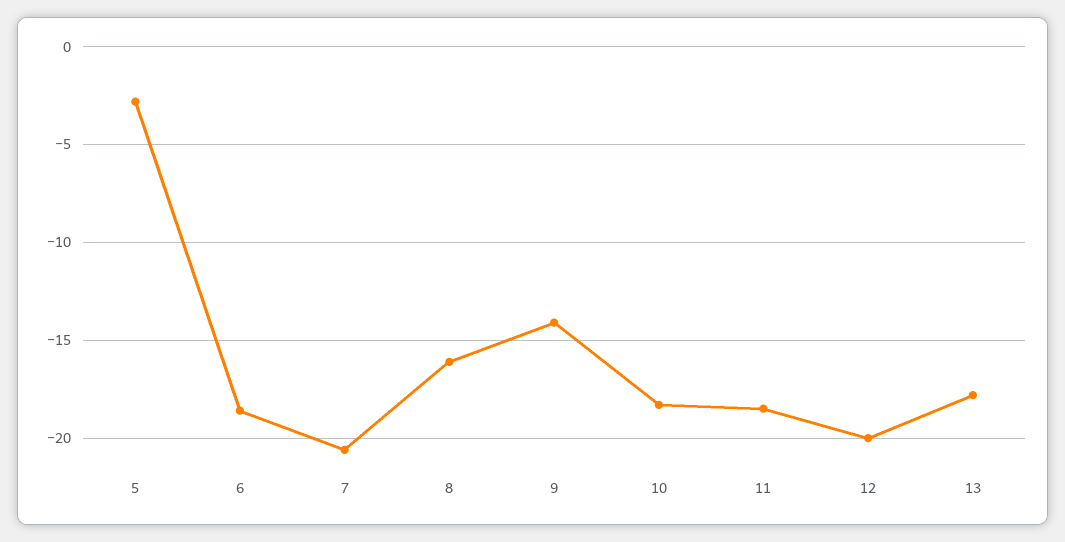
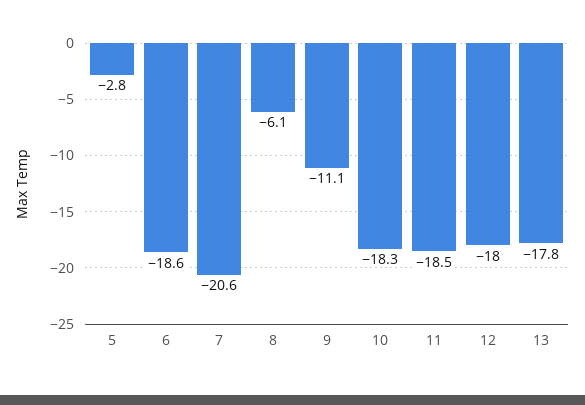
8: -16 -> -6.1
9: -14 -> -11.1
12: -20 -> -18

